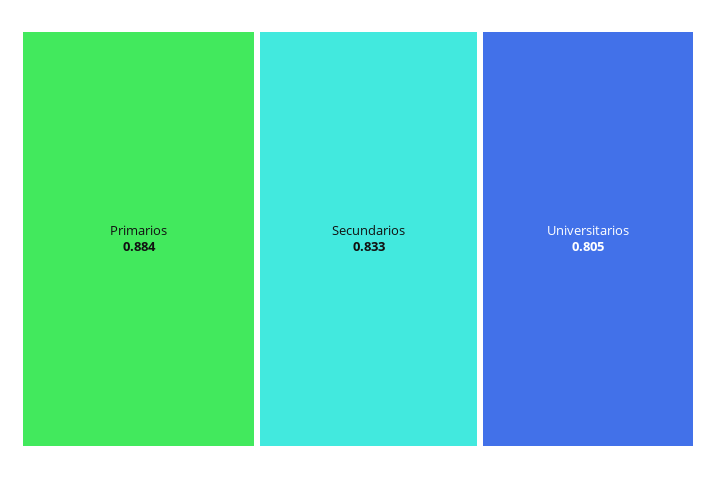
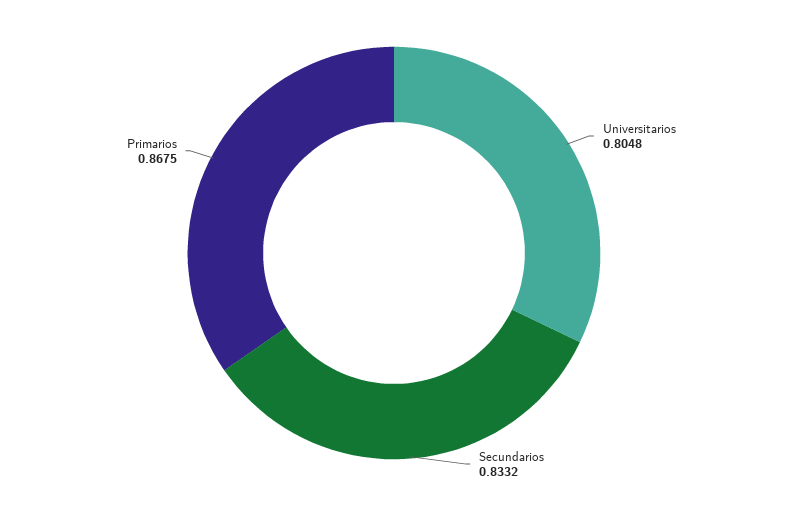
Primarios: 0.884 -> 0.8675

